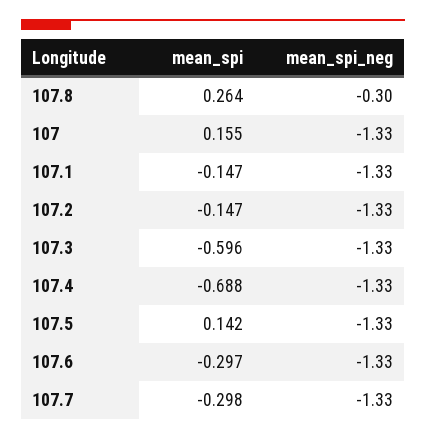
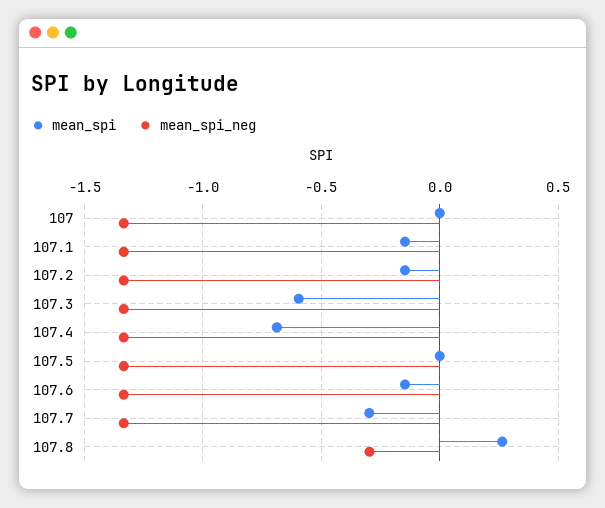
mean_spi, 107: 0.155 -> 0
mean_spi, 107.5: 0.142 -> 0
mean_spi, 107.6: -0.297 -> -0.15

